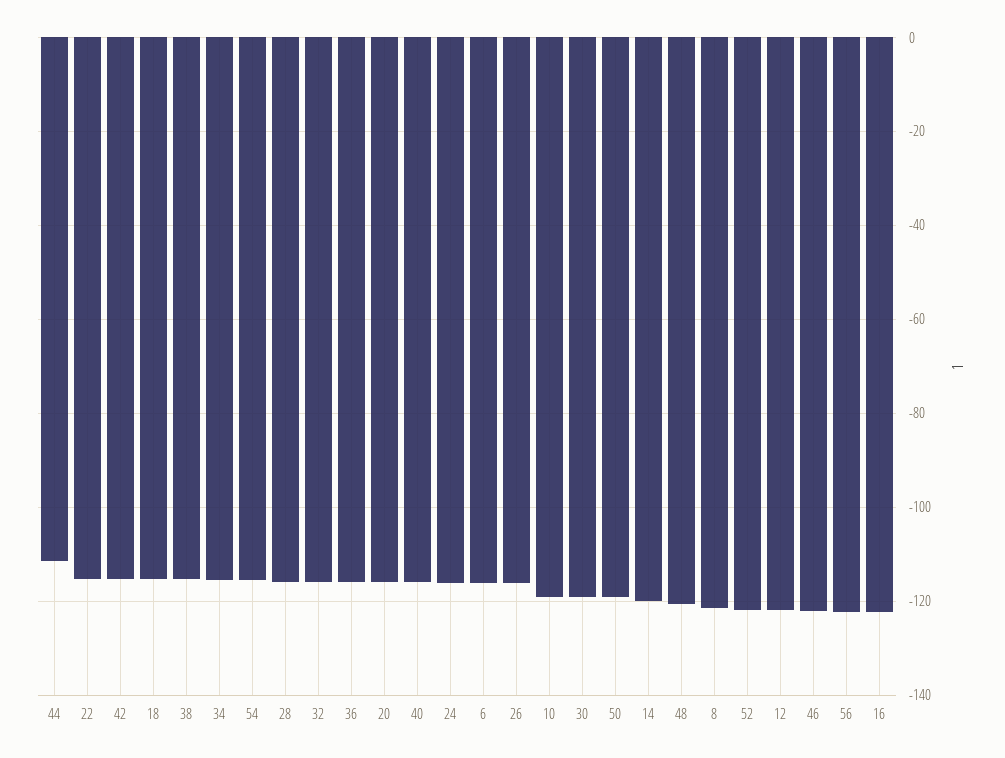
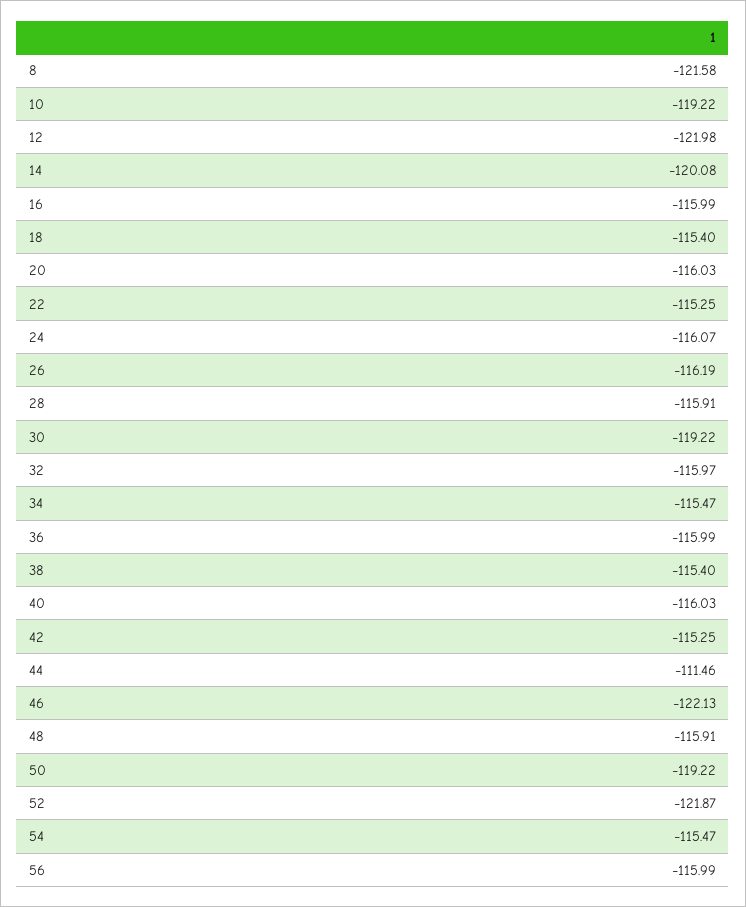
6: -116 -> none
48: -120 -> -115.91
56: -122 -> -115.99
16: -122 -> -115.99

